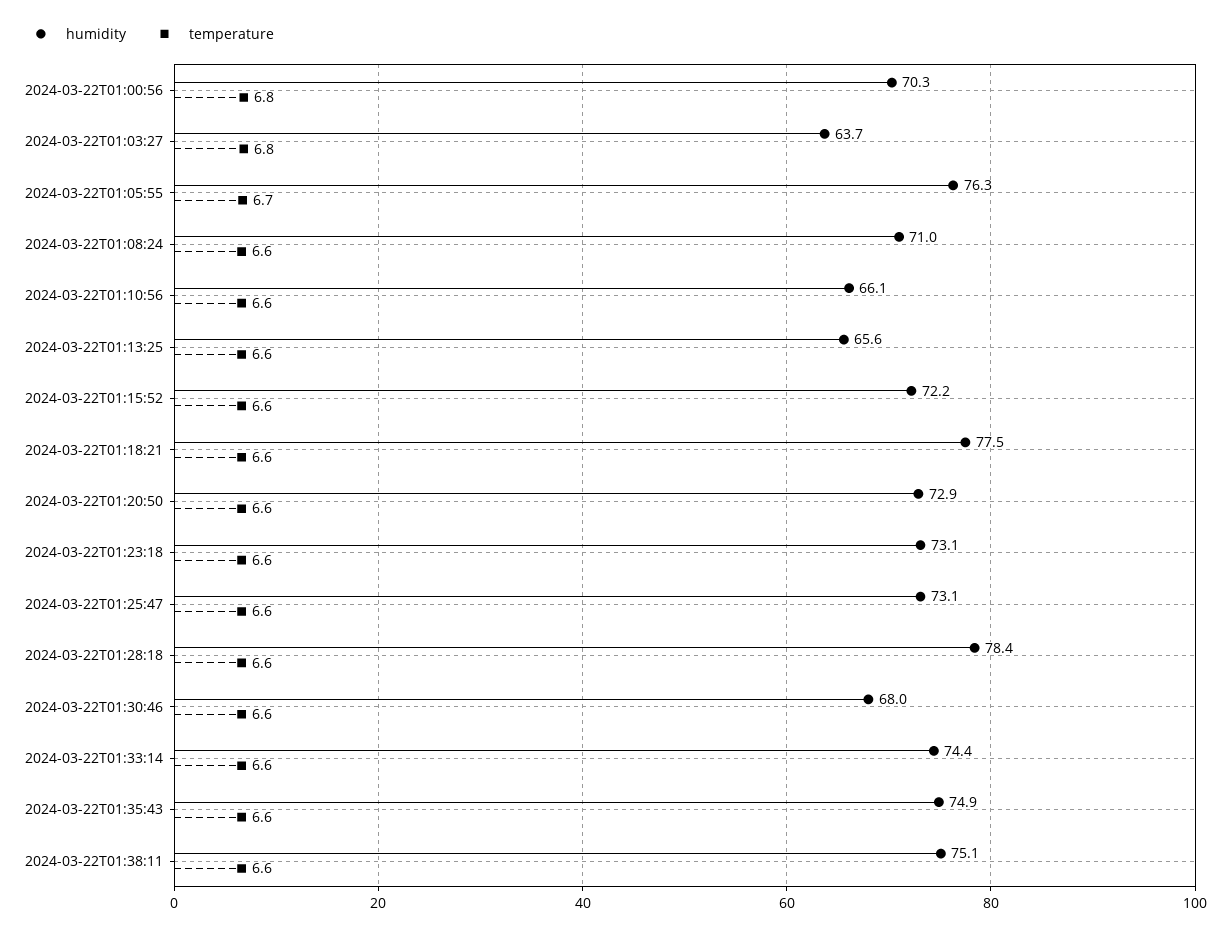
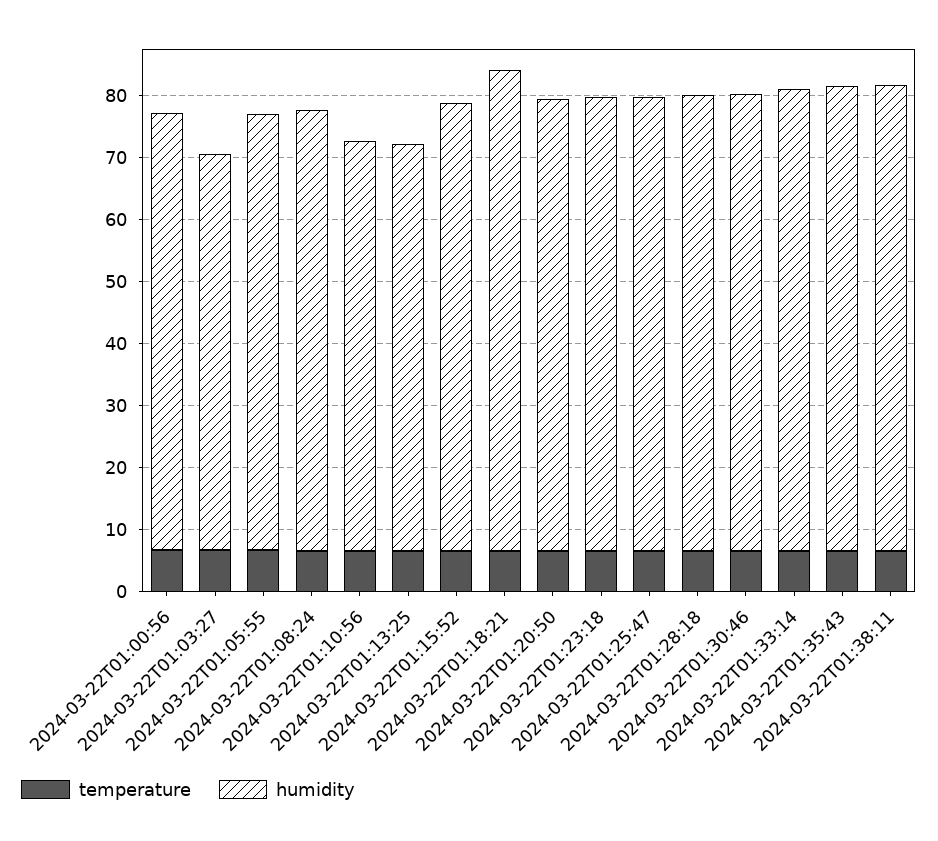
humidity, 2024-03-22T01:05:55: 76.3 -> 70
humidity, 2024-03-22T01:28:18: 78.4 -> 74
humidity, 2024-03-22T01:30:46: 68 -> 74

